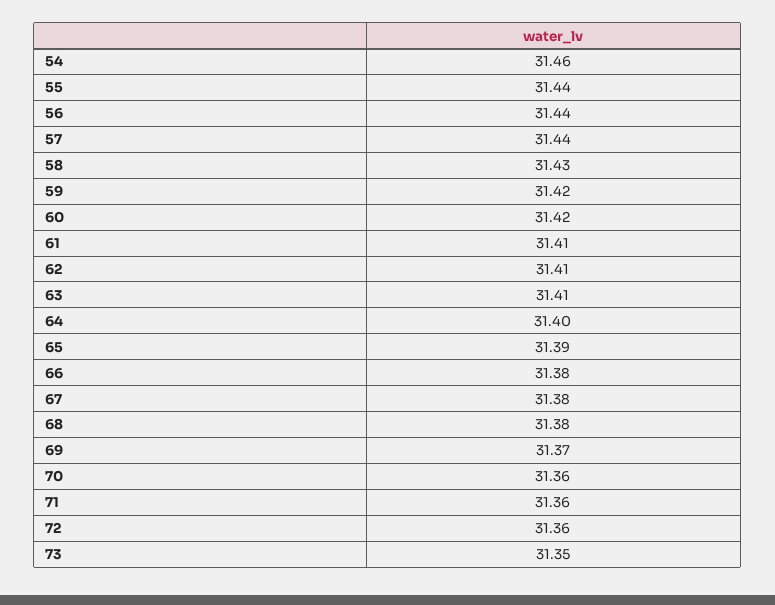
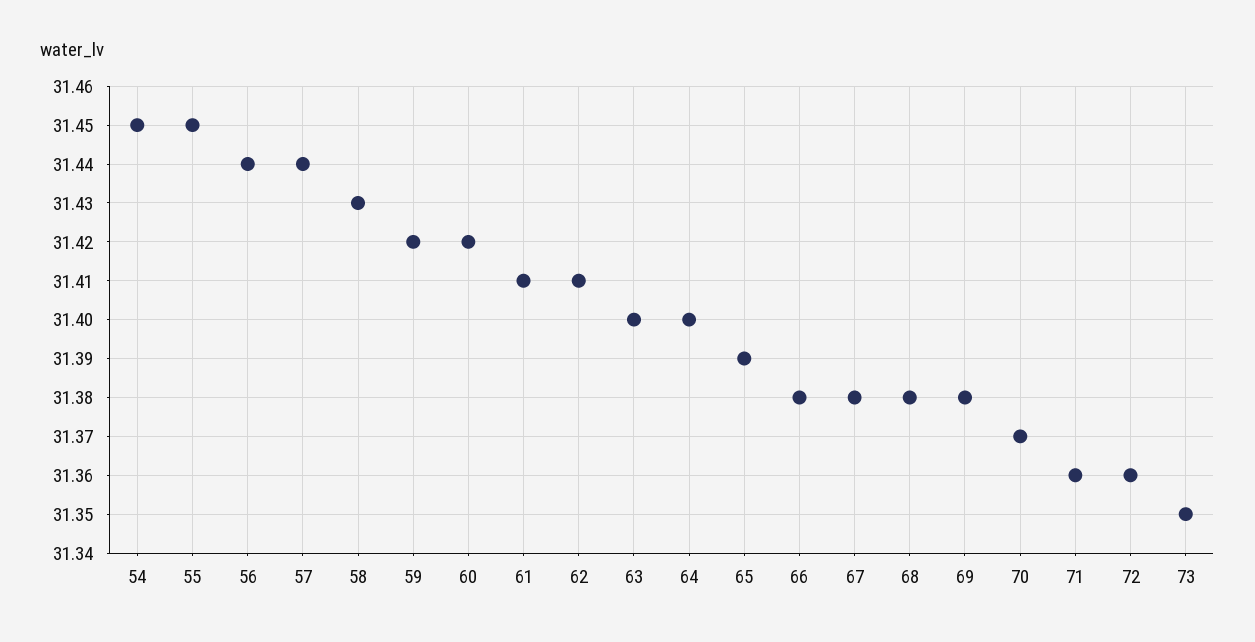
54: 31.46 -> 31.45
55: 31.44 -> 31.45
63: 31.41 -> 31.4
69: 31.37 -> 31.38
70: 31.36 -> 31.37

